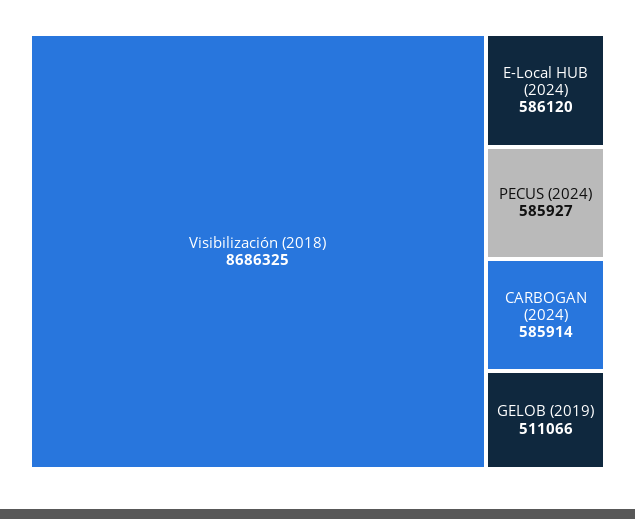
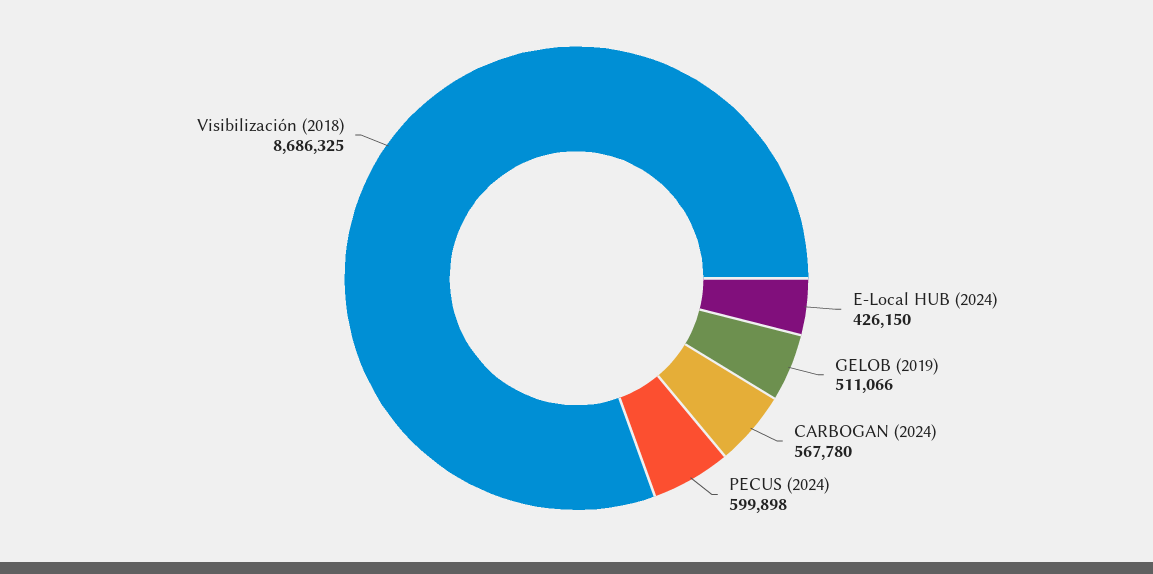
E-Local HUB (2024): 586120 -> 426150
PECUS (2024): 585927 -> 599898
CARBOGAN (2024): 585914 -> 567780

